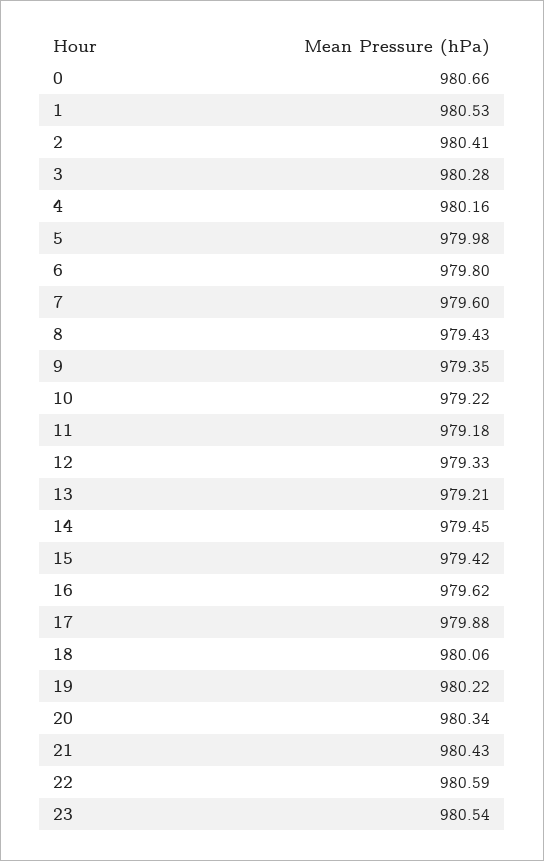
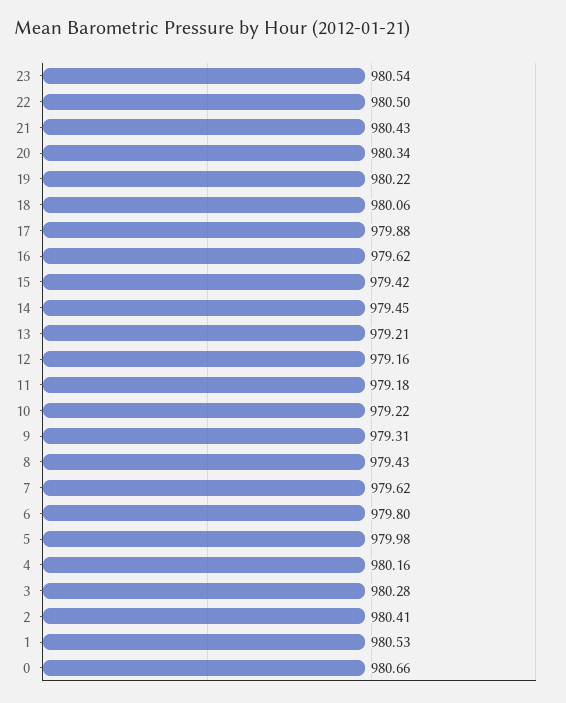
7: 979.6 -> 979.62
9: 979.35 -> 979.31
12: 979.33 -> 979.16
22: 980.59 -> 980.5

